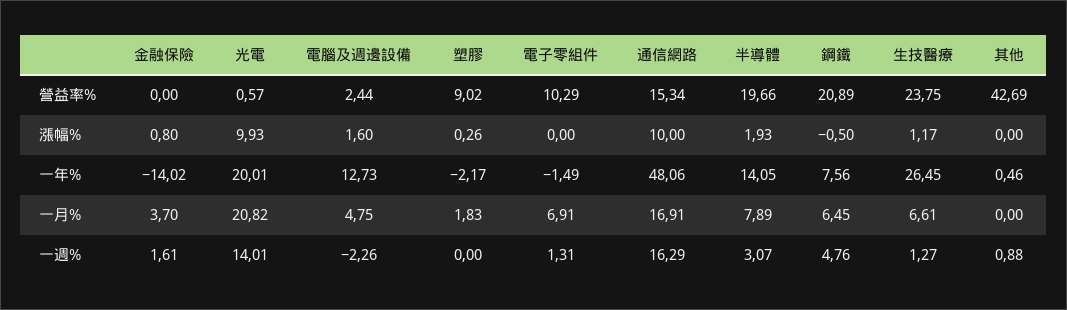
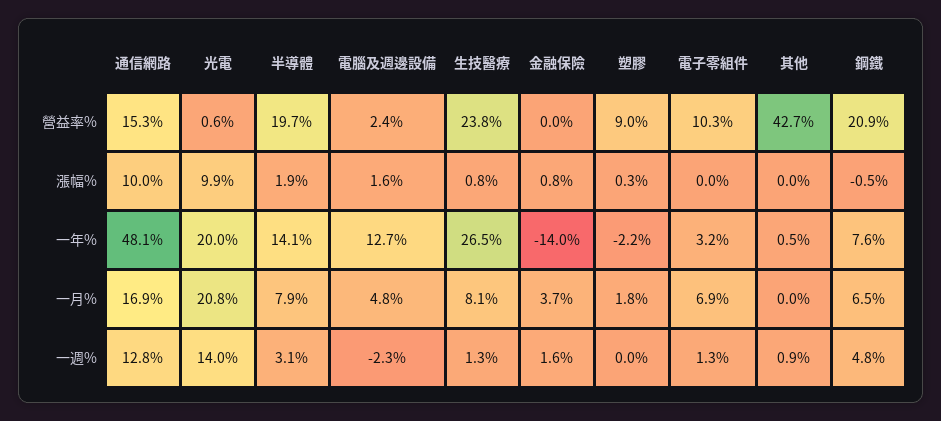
生技醫療, 漲幅%: 1.17 -> 0.8
電子零組件, 一年%: -1.49 -> 3.2
生技醫療, 一月%: 6.61 -> 8.1
通信網路, 一週%: 16.29 -> 12.8

